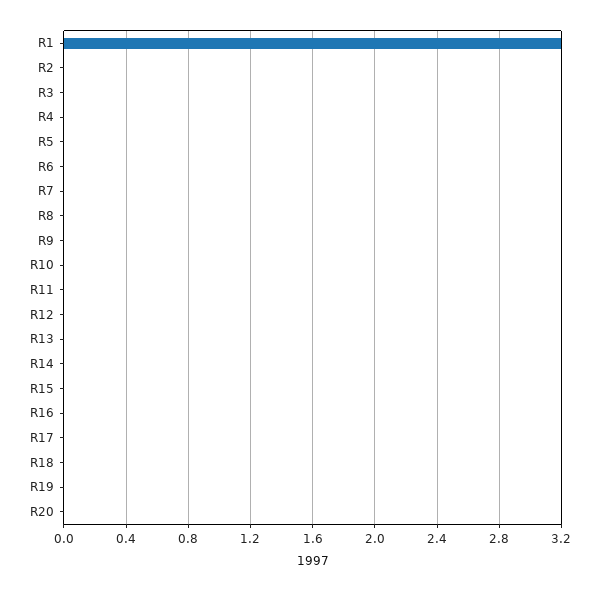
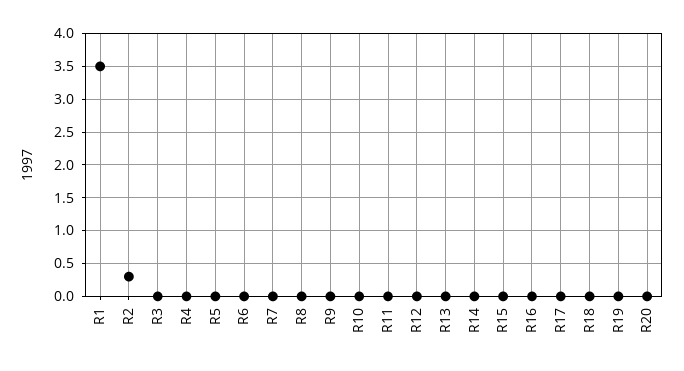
R1: 3.2 -> 3.5
R2: 0 -> 0.3

